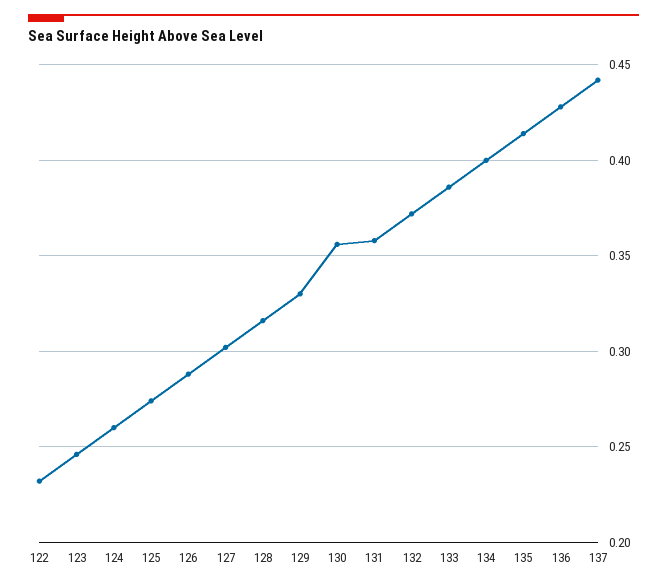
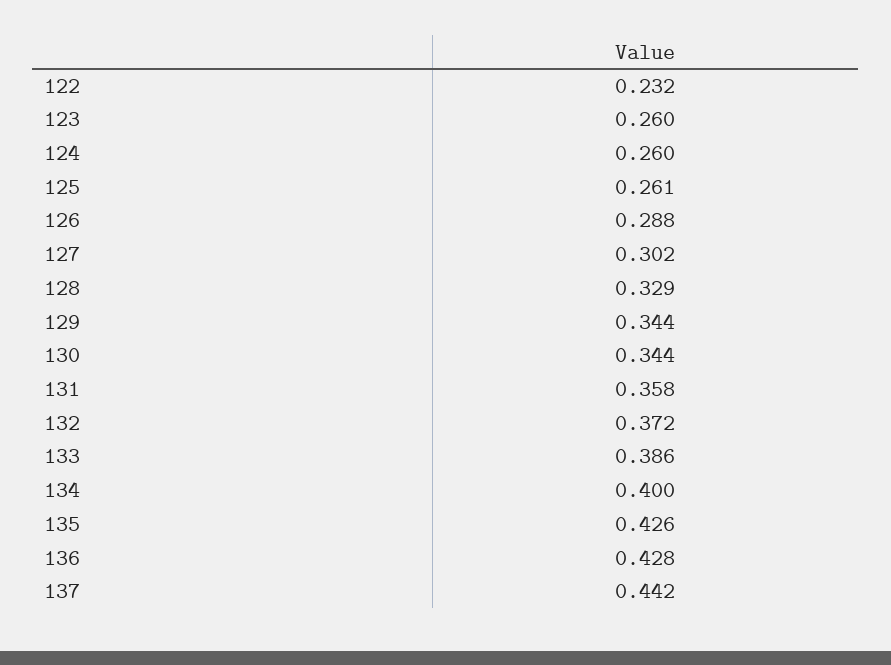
123: 0.245 -> 0.26
125: 0.275 -> 0.261
128: 0.315 -> 0.329
129: 0.33 -> 0.344
130: 0.355 -> 0.344
135: 0.415 -> 0.426

